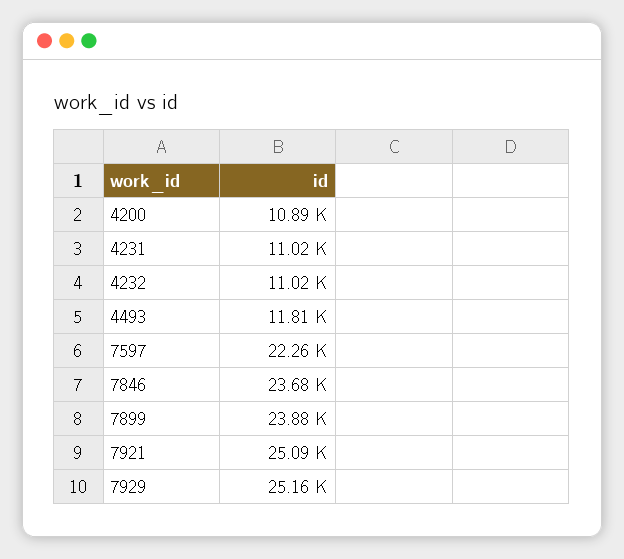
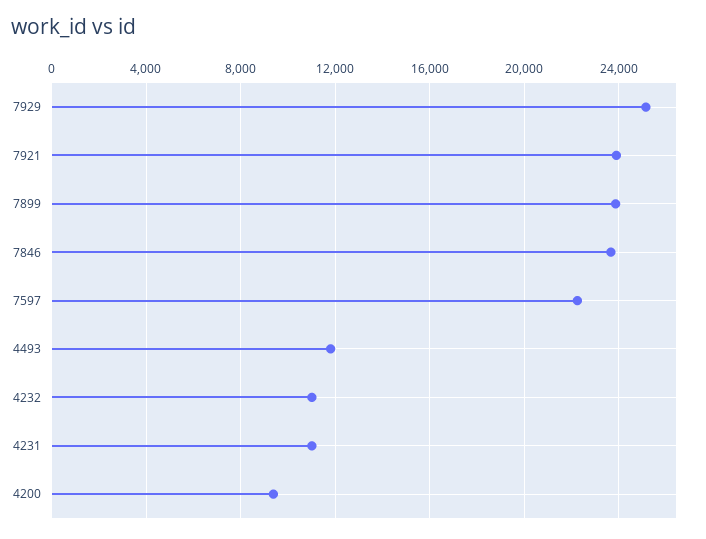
4200: 10890 -> 9500
7921: 25090 -> 24000

